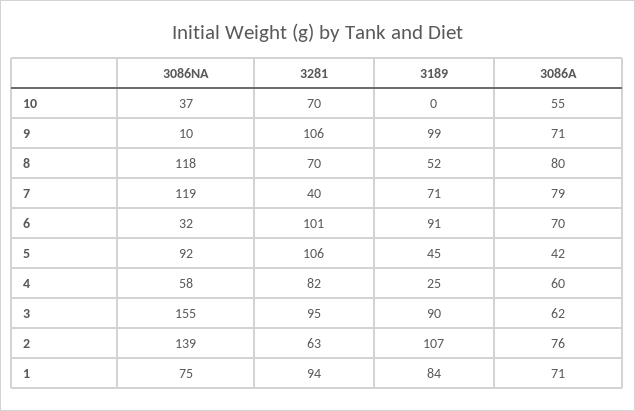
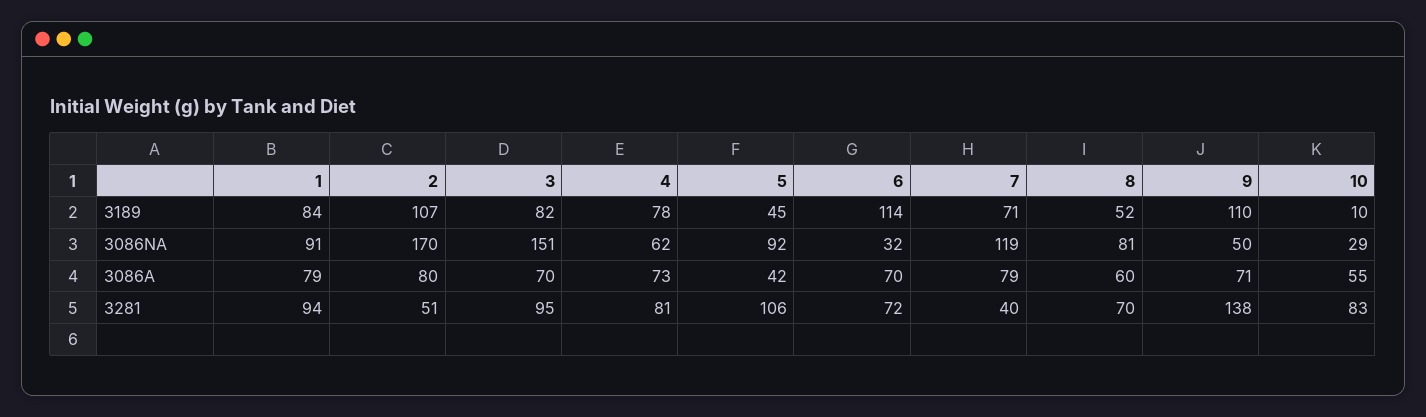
3086NA, 10: 37 -> 29
3281, 10: 70 -> 83
3189, 10: 0 -> 10
3086NA, 9: 10 -> 50
3281, 9: 106 -> 138
3189, 9: 99 -> 110
3086NA, 8: 118 -> 81
3086A, 8: 80 -> 60
3281, 6: 101 -> 72
3189, 6: 91 -> 114
3086NA, 4: 58 -> 62
3281, 4: 82 -> 81
3189, 4: 25 -> 78
3086A, 4: 60 -> 73
3086NA, 3: 155 -> 151
3189, 3: 90 -> 82
3086A, 3: 62 -> 70
3086NA, 2: 139 -> 170
3281, 2: 63 -> 51
3086A, 2: 76 -> 80
3086NA, 1: 75 -> 91
3086A, 1: 71 -> 79

